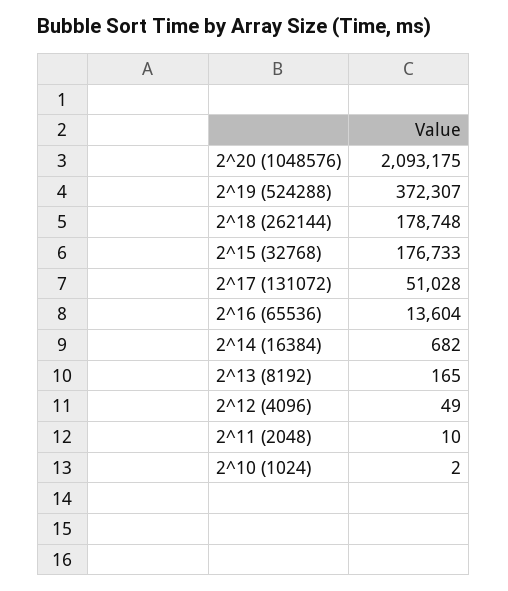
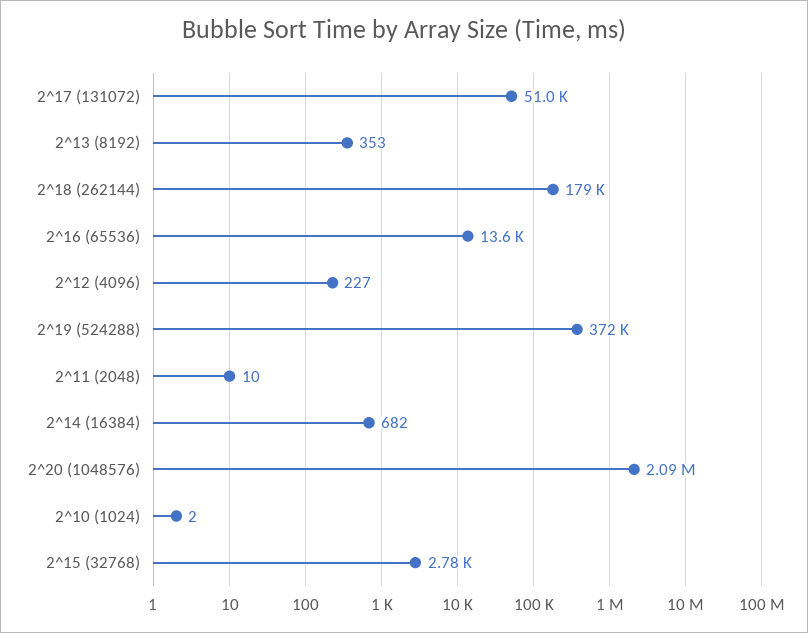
2^15 (32768): 176733 -> 2780
2^13 (8192): 165 -> 353
2^12 (4096): 49 -> 227

